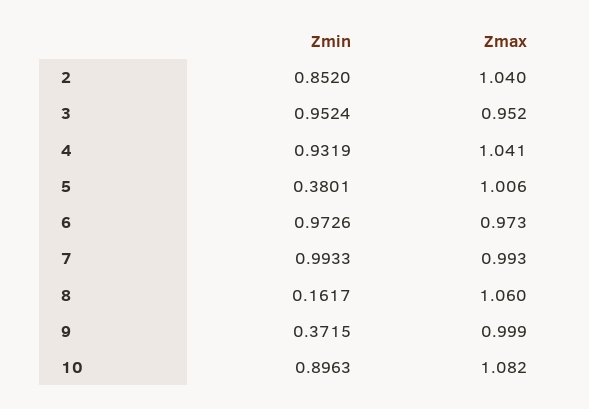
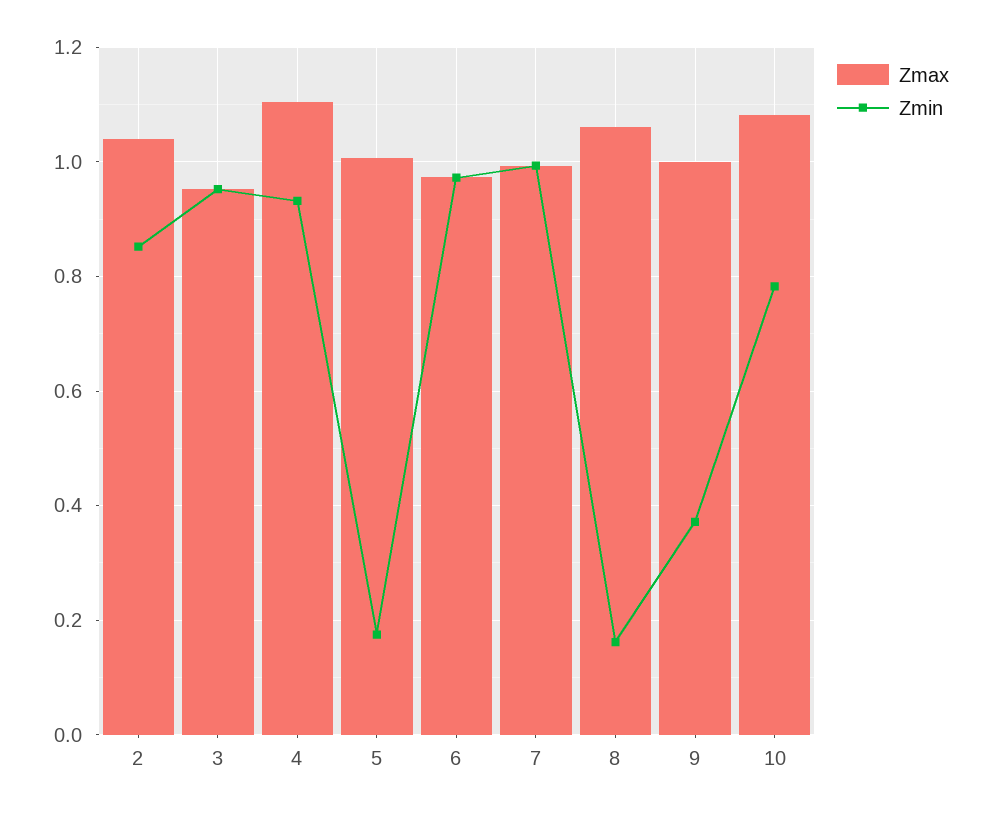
Zmax, 4: 1.041 -> 1.1
Zmin, 5: 0.3801 -> 0.18
Zmin, 10: 0.8963 -> 0.78

